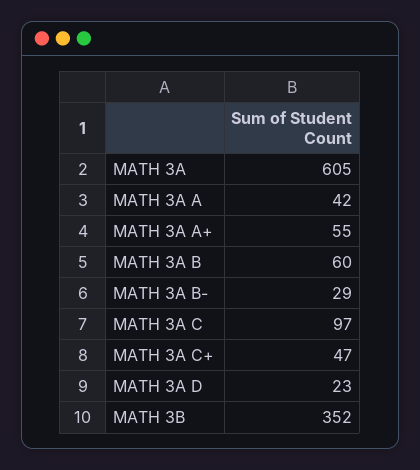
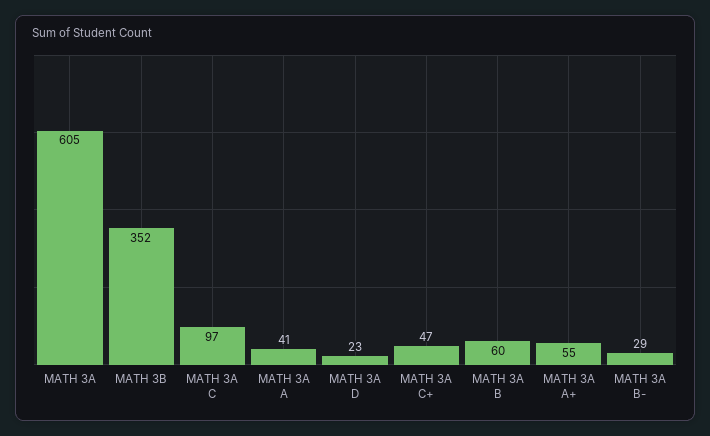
MATH 3A A: 42 -> 41

